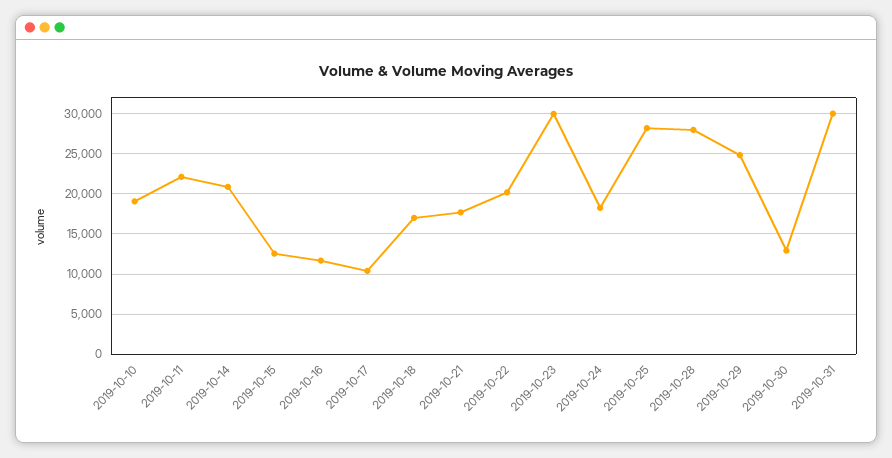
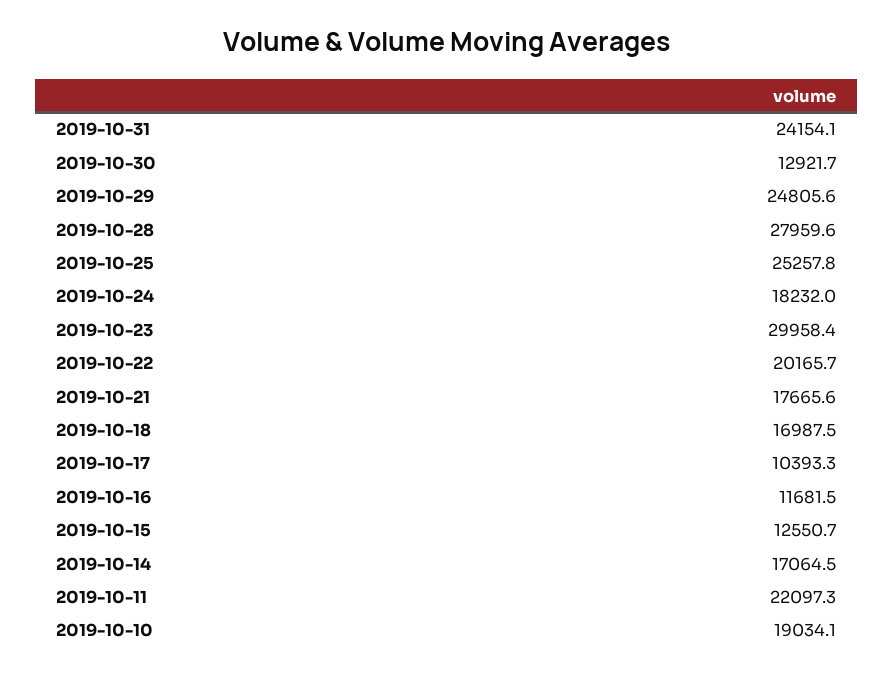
2019-10-14: 21000 -> 17064.5
2019-10-25: 28000 -> 25257.8
2019-10-31: 30000 -> 24154.1

